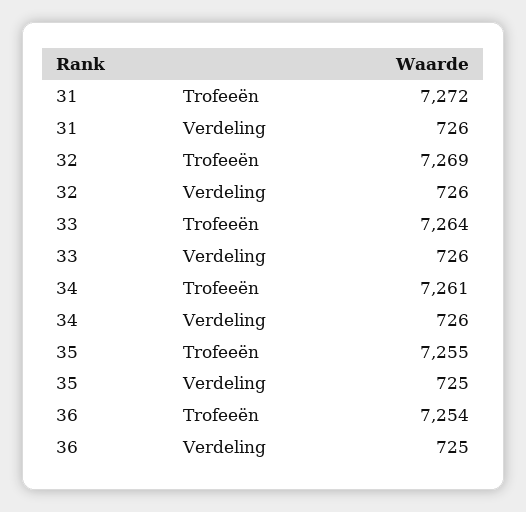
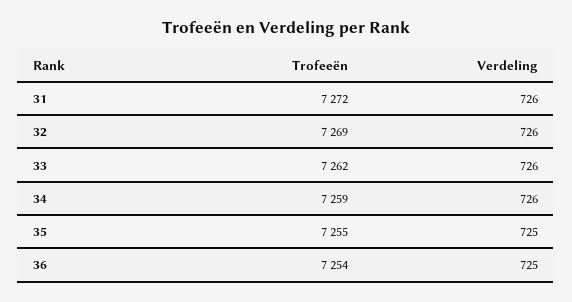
33, Trofeeën: 7264 -> 7262
34, Trofeeën: 7261 -> 7259

